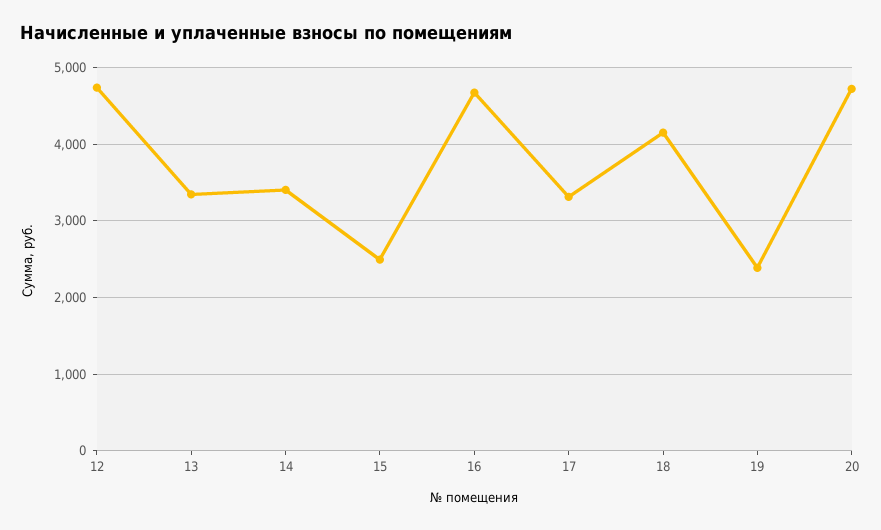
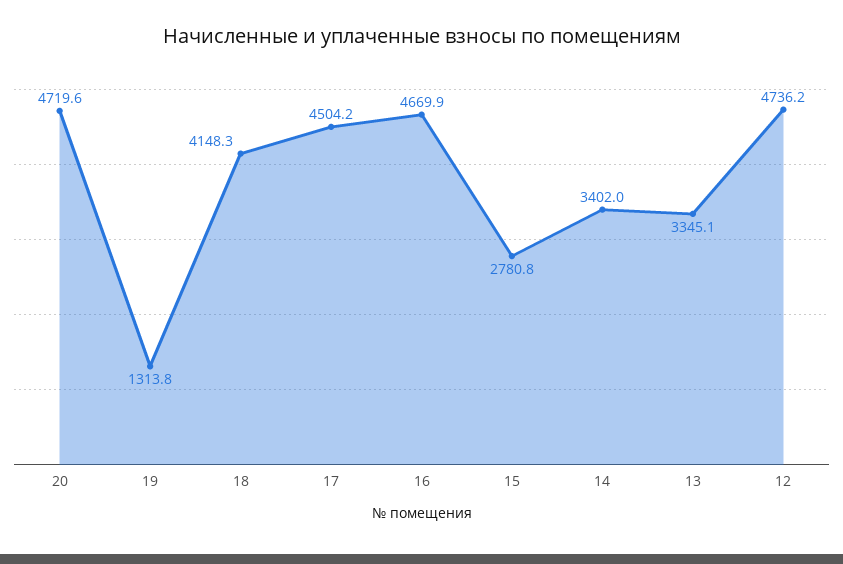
15: 2500 -> 2780.8
17: 3300 -> 4504.2
19: 2400 -> 1313.8

